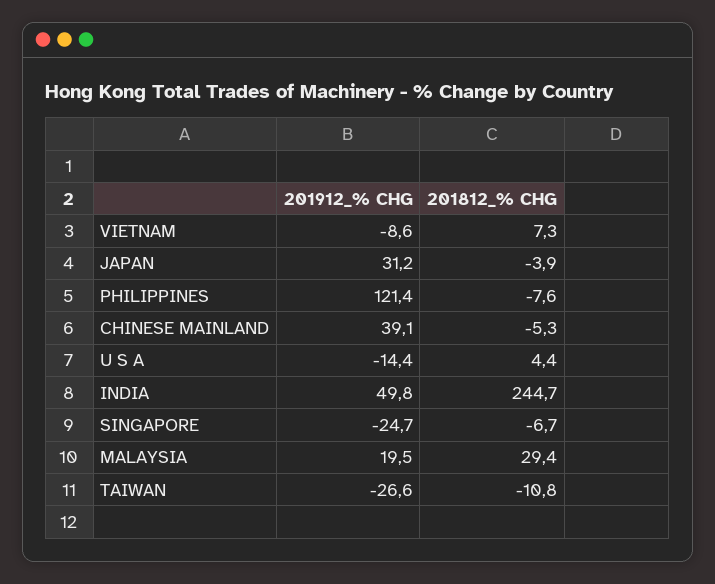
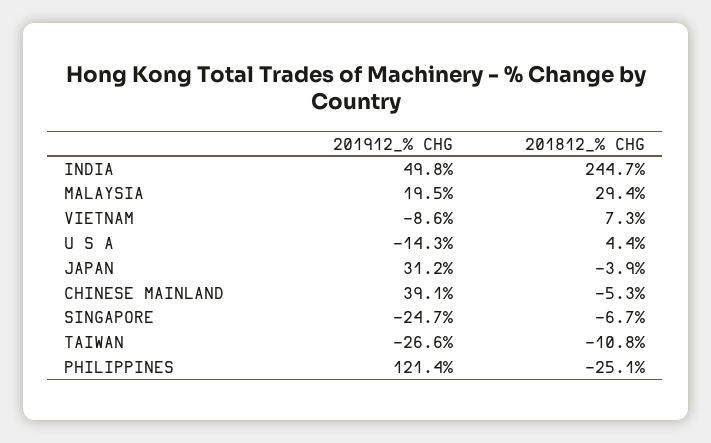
201812_% CHG, PHILIPPINES: -7.6 -> -25.1
201912_% CHG, U S A: -14.4 -> -14.3

